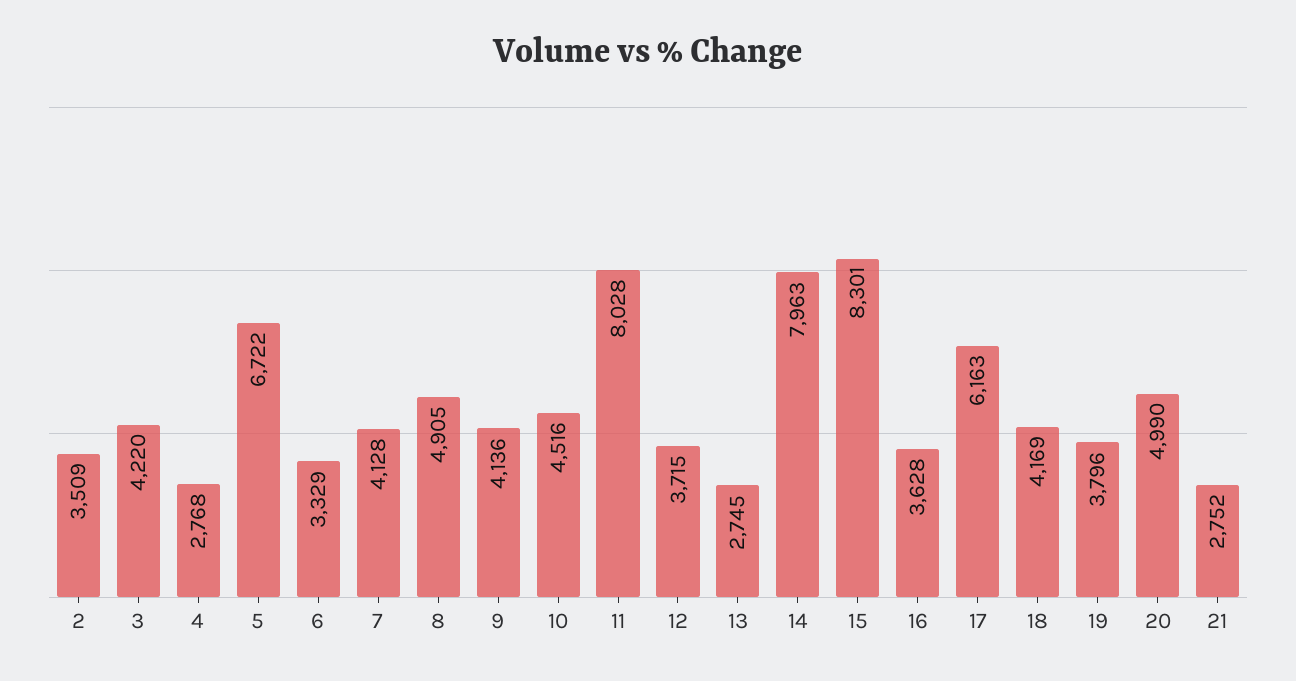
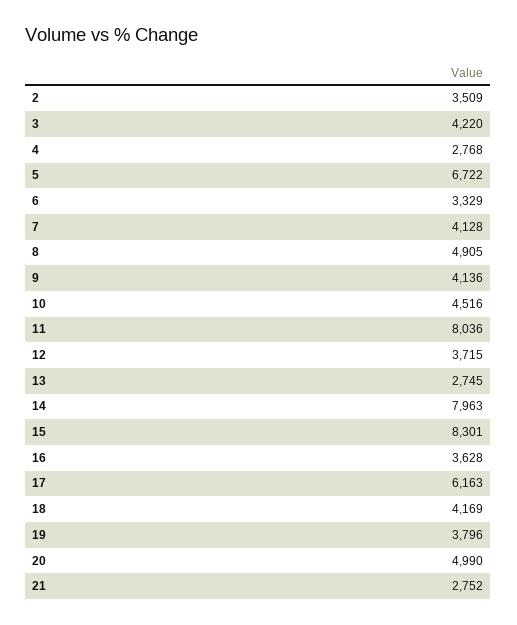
11: 8028 -> 8036

